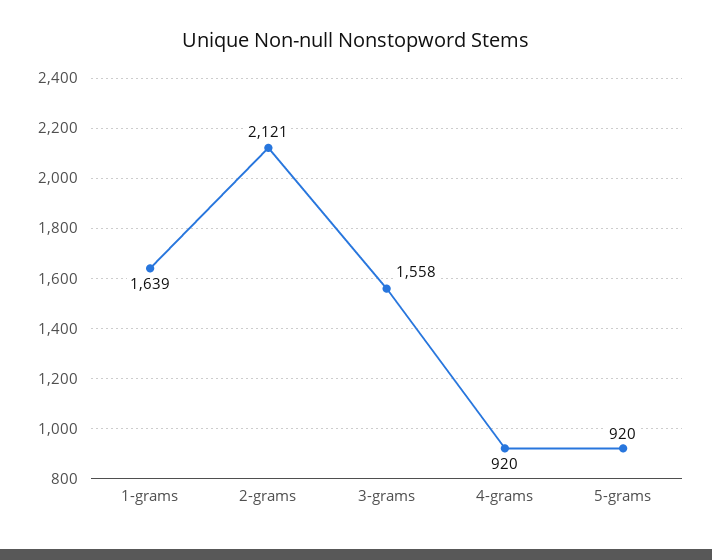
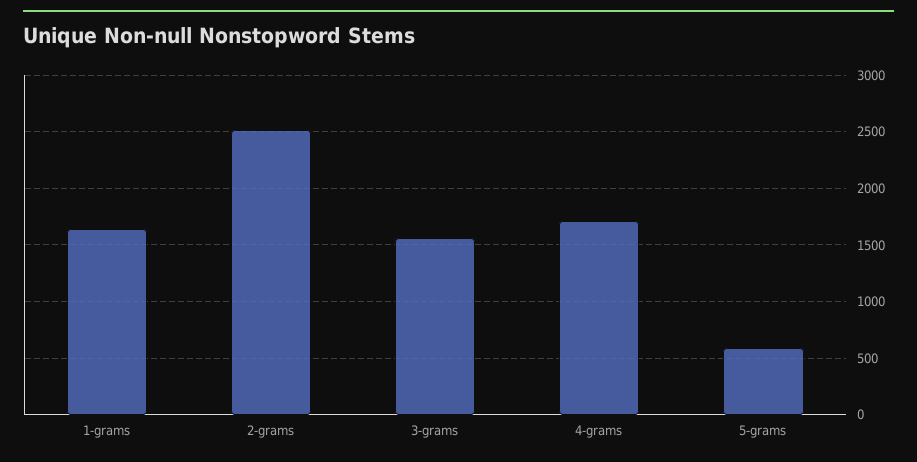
2-grams: 2121 -> 2500
4-grams: 920 -> 1700
5-grams: 920 -> 600

